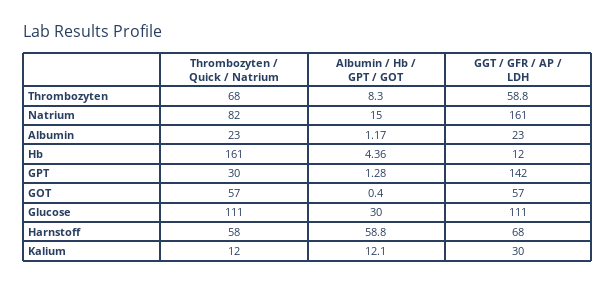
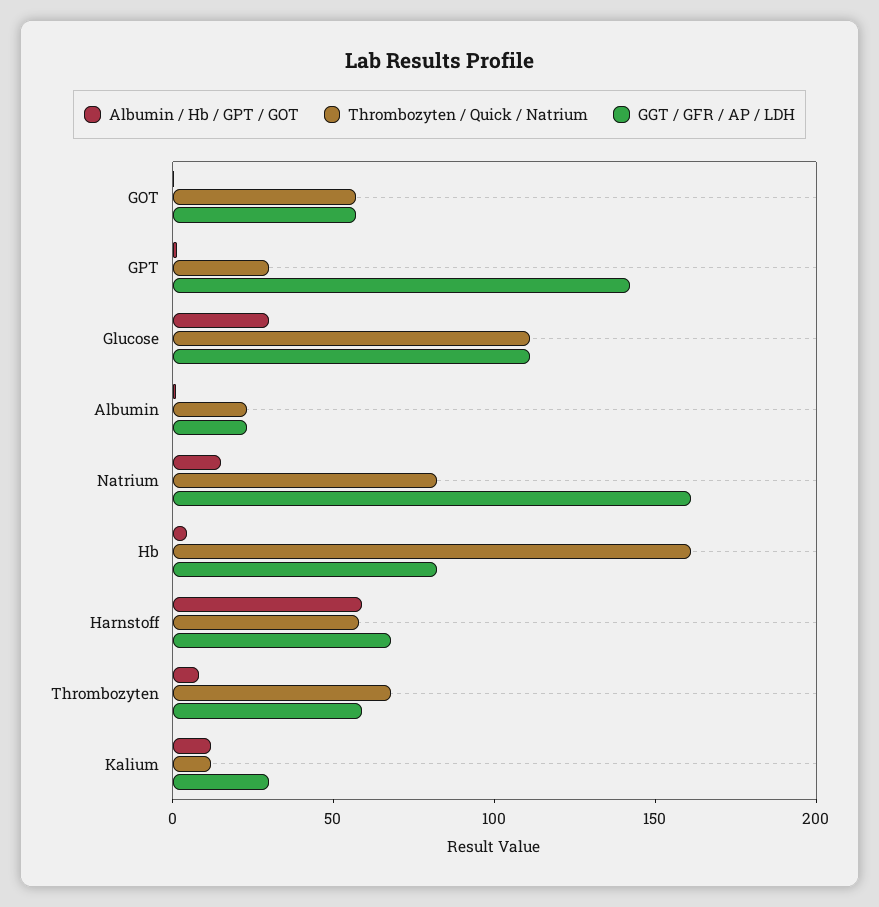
GGT / GFR / AP / LDH, Hb: 12 -> 80

